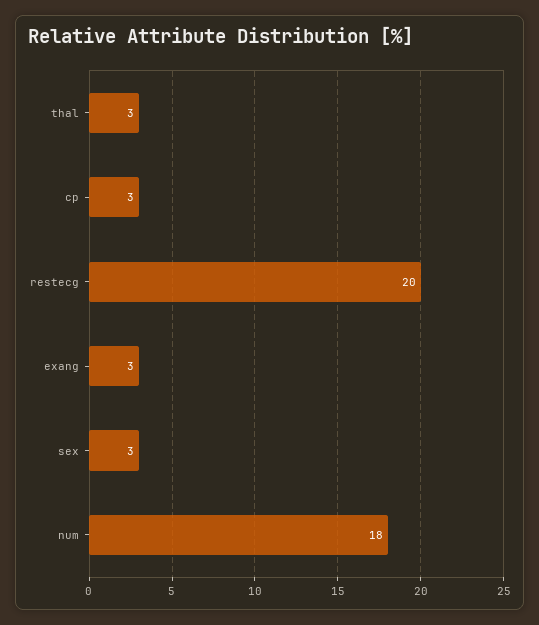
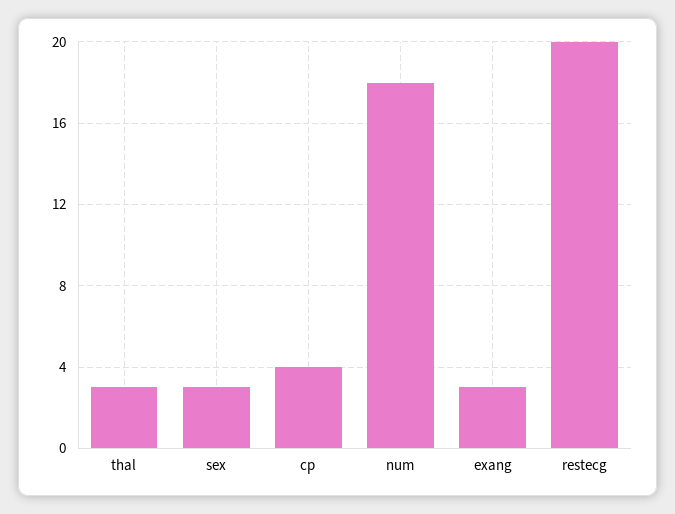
cp: 3 -> 4

